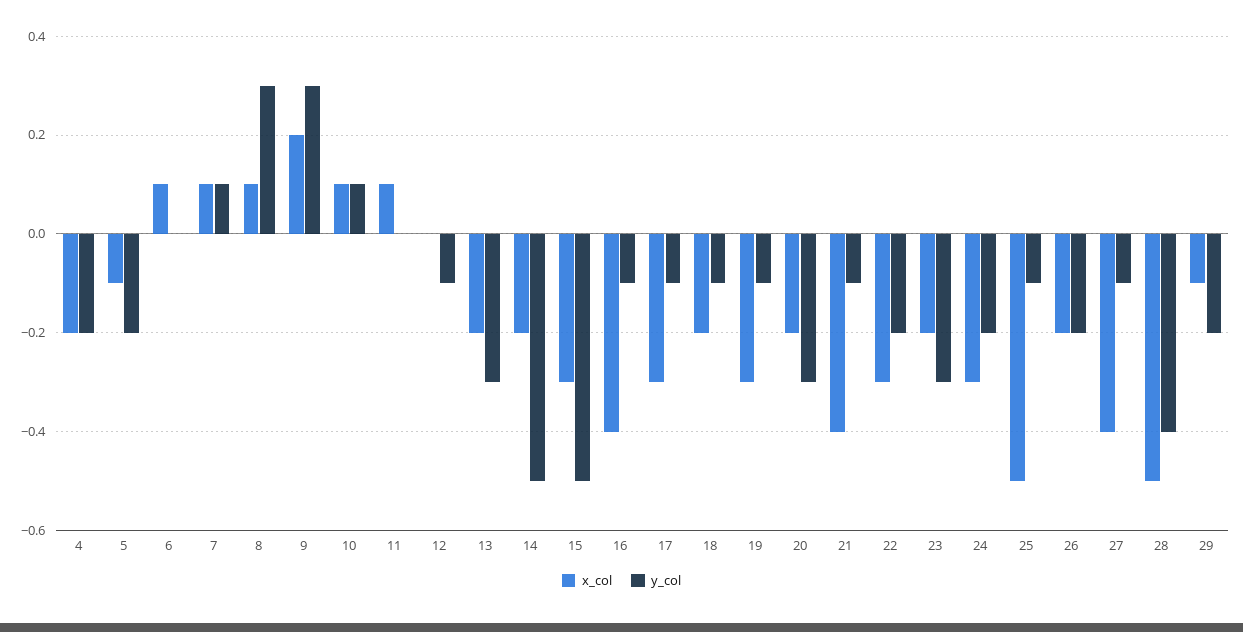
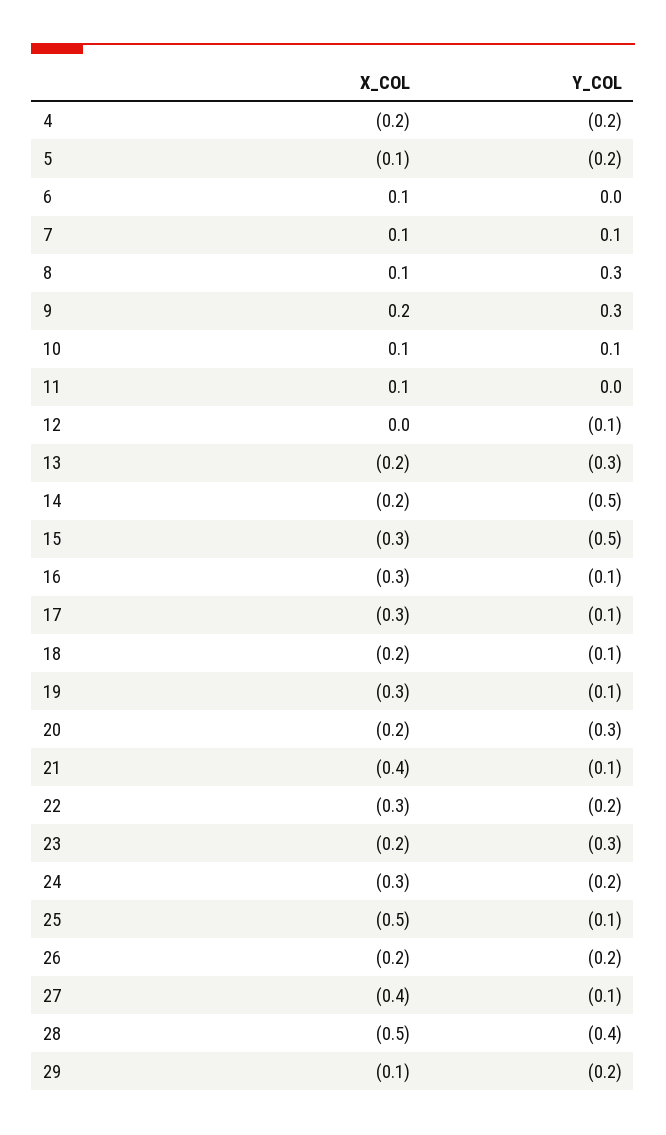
x_col, 16: -0.4 -> -0.3

